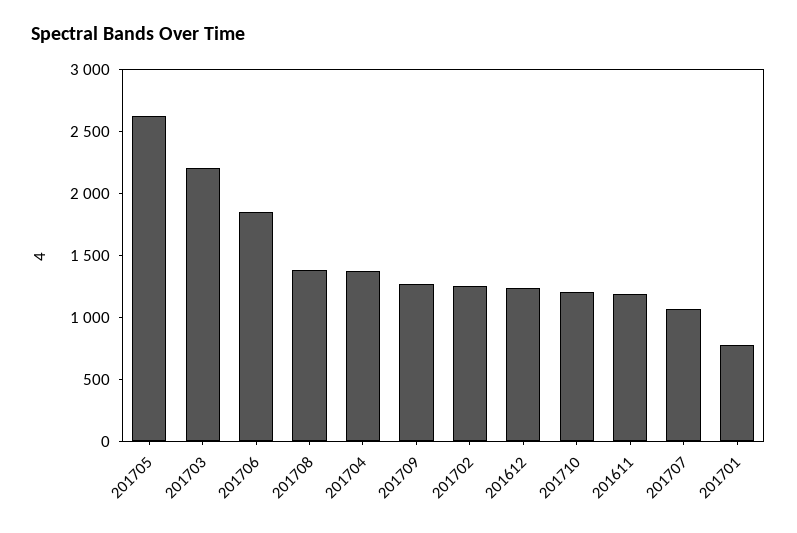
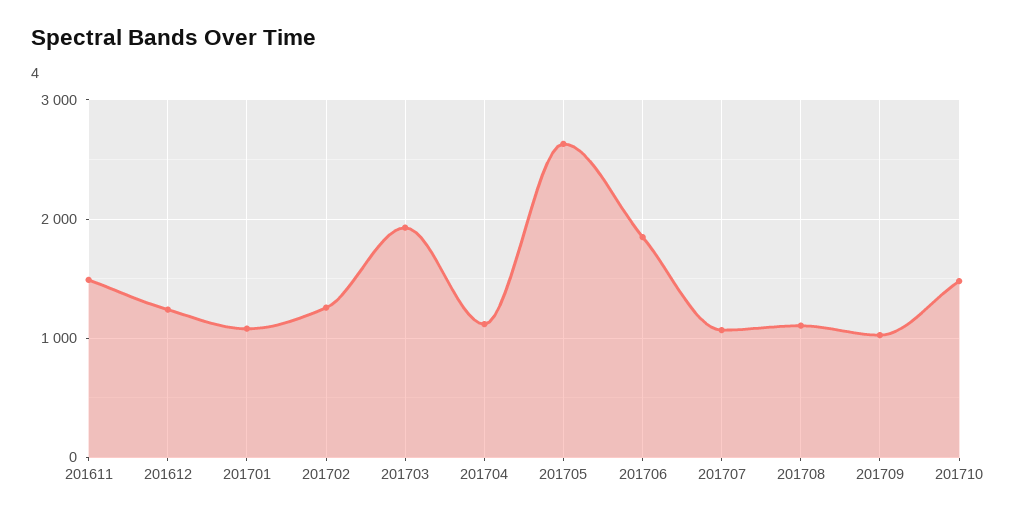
201703: 2200 -> 1900
201708: 1400 -> 1100
201704: 1400 -> 1100
201709: 1300 -> 1000
201710: 1200 -> 1500
201611: 1200 -> 1500
201701: 800 -> 1100

